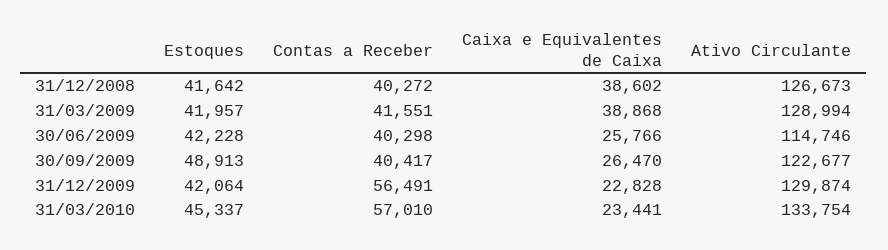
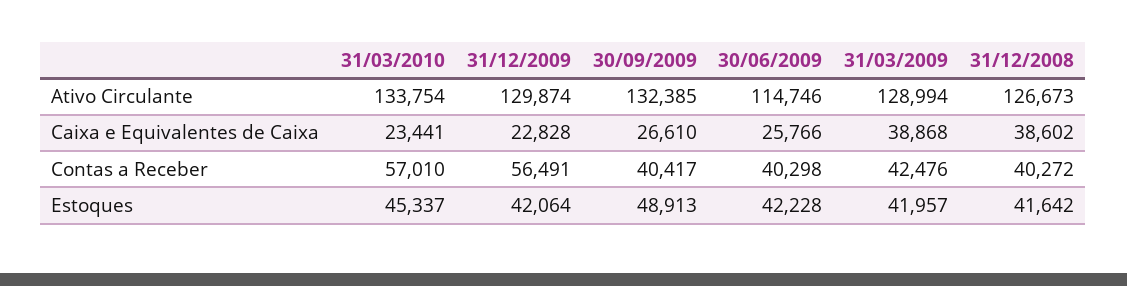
Contas a Receber, 31/03/2009: 41551 -> 42476
Caixa e Equivalentes de Caixa, 30/09/2009: 26470 -> 26610
Ativo Circulante, 30/09/2009: 122677 -> 132385

